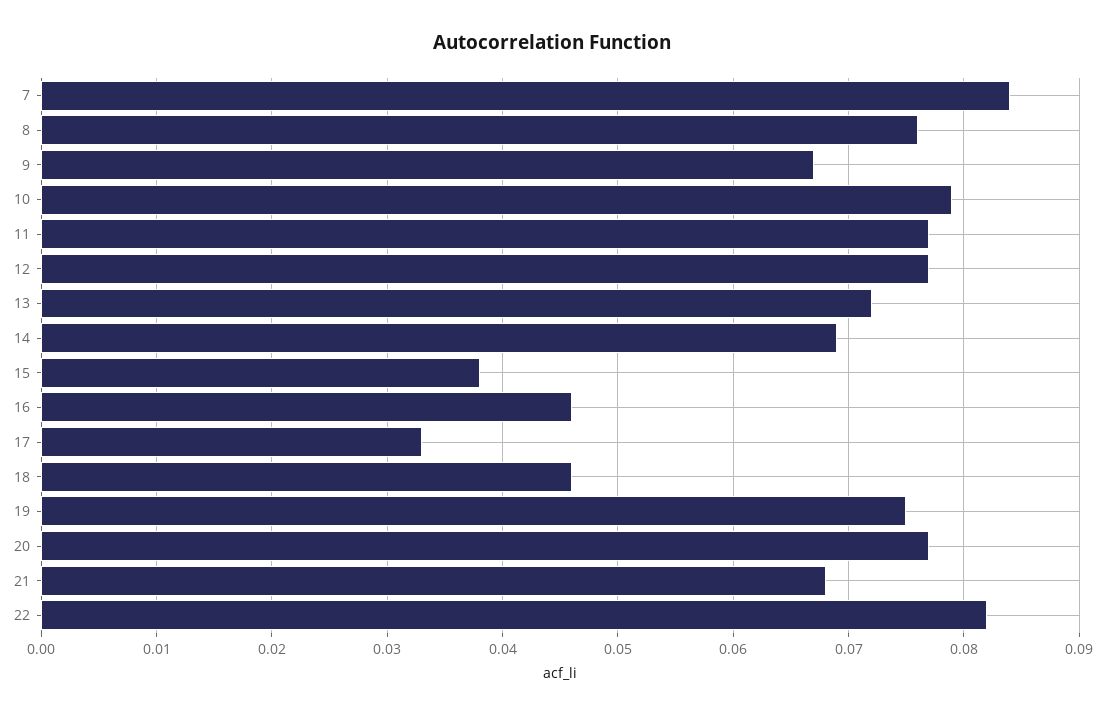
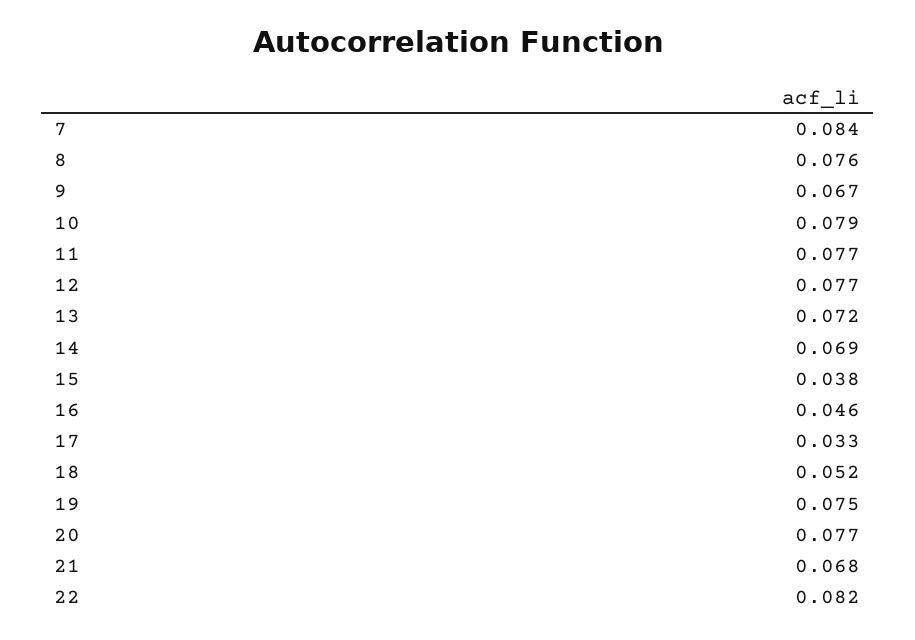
18: 0.046 -> 0.052

